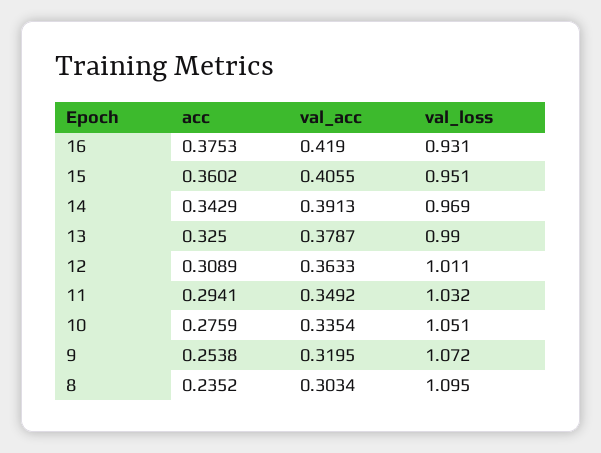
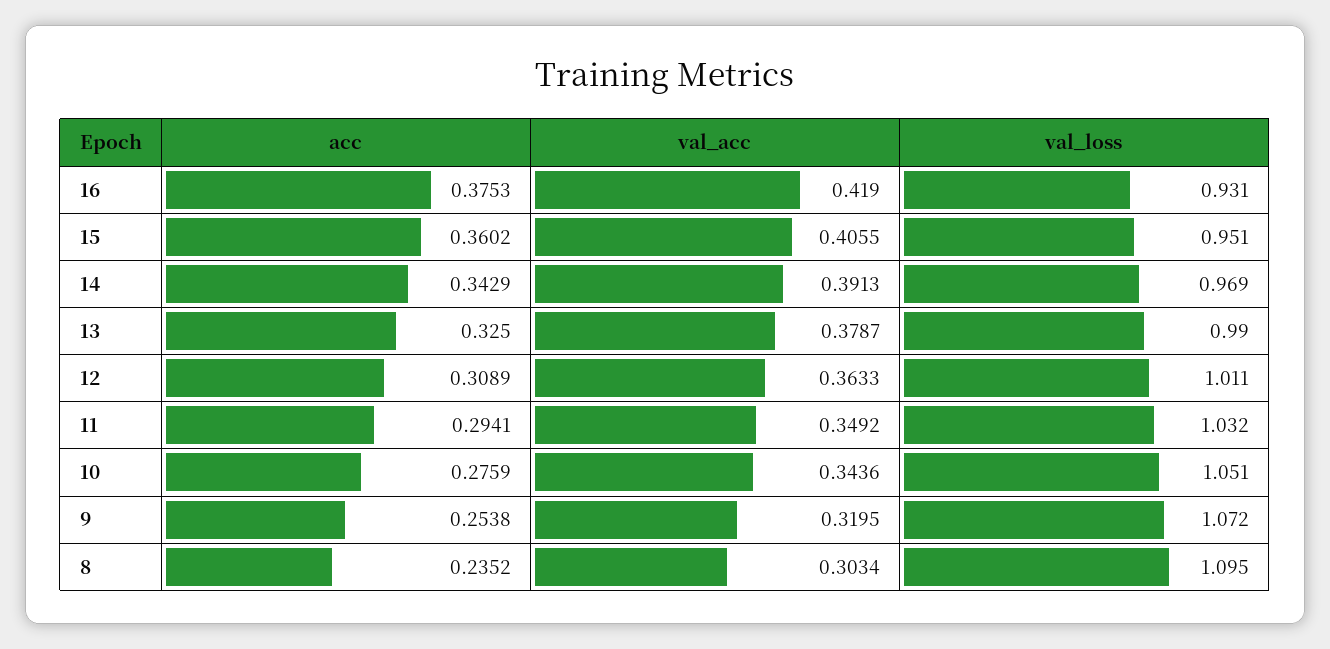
val_acc, 10: 0.3354 -> 0.3436

